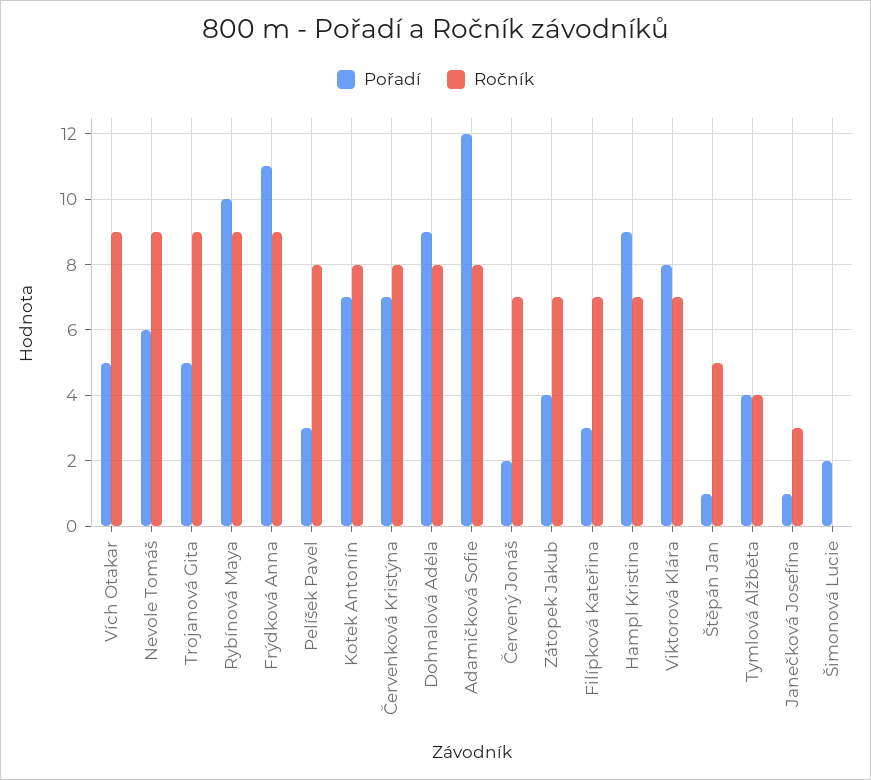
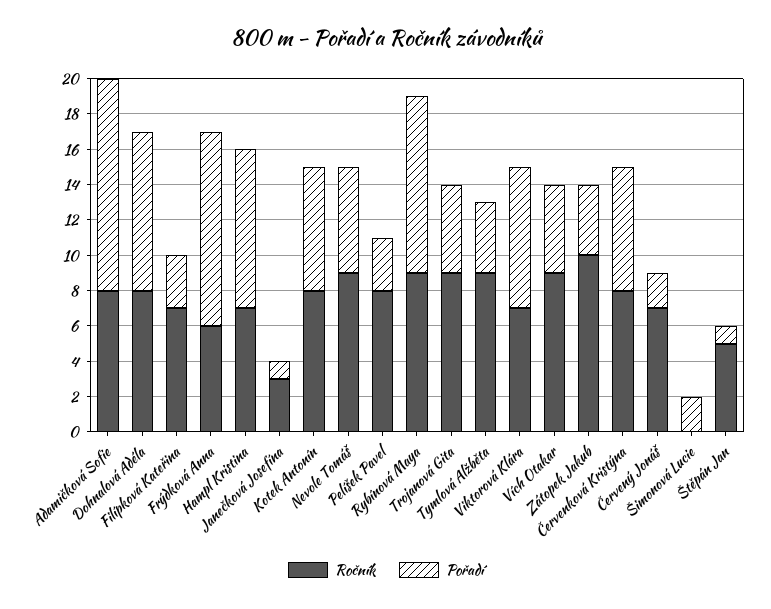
Ročník, Frýdková Anna: 9 -> 6
Ročník, Zátopek Jakub: 7 -> 10
Ročník, Tymlová Alžběta: 4 -> 9

